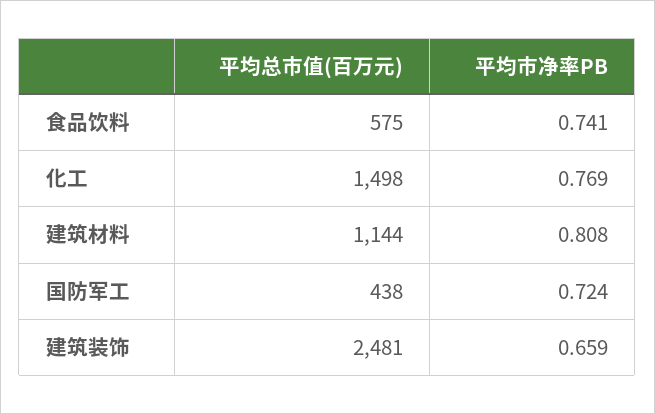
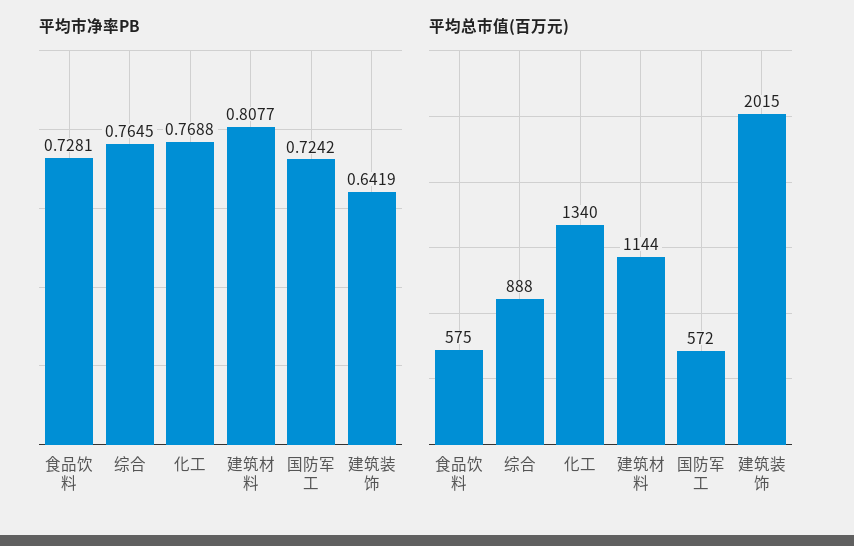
平均市净率PB, 食品饮料: 0.741 -> 0.7281
平均总市值(百万元), 化工: 1498 -> 1340
平均总市值(百万元), 国防军工: 438 -> 572
平均总市值(百万元), 建筑装饰: 2481 -> 2015
平均市净率PB, 建筑装饰: 0.659 -> 0.6419
平均市净率PB, 综合: none -> 0.7645
平均总市值(百万元), 综合: none -> 888

